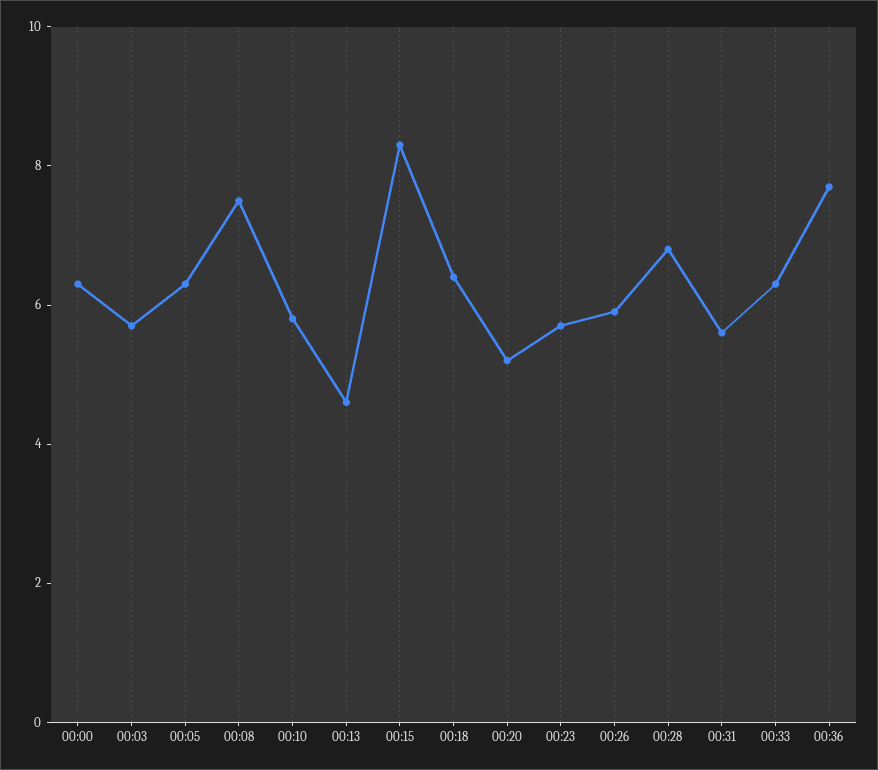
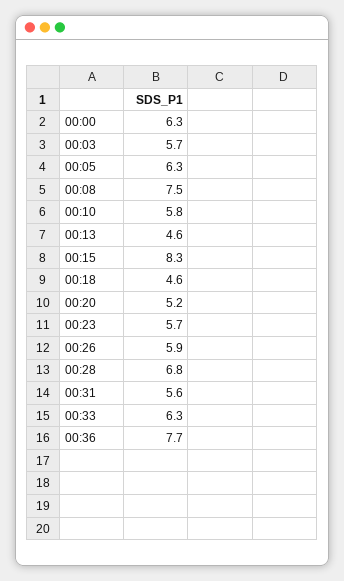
00:18: 6.5 -> 4.6

